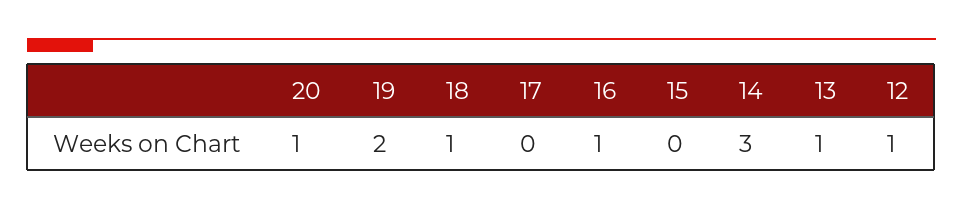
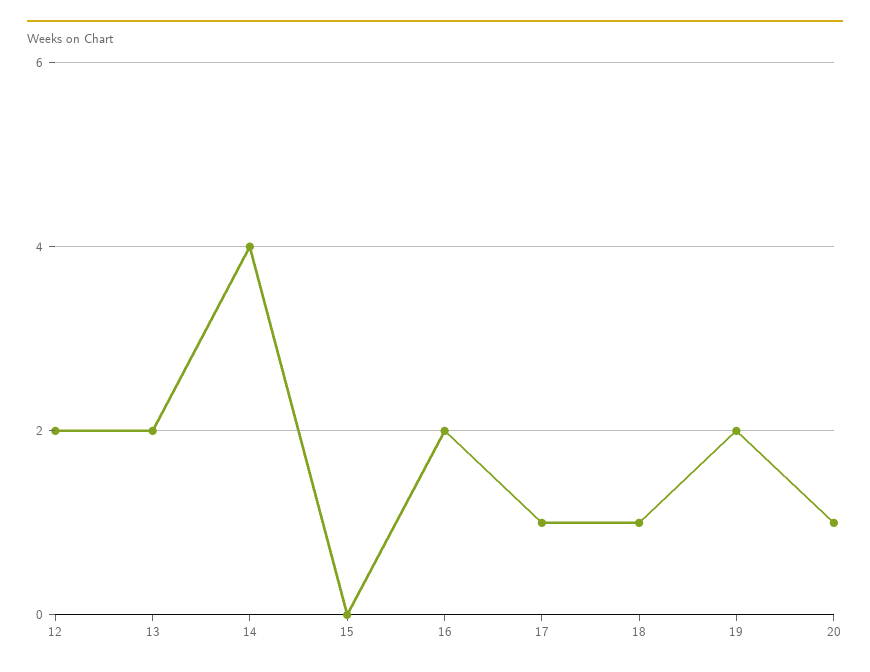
17: 0 -> 1
16: 1 -> 2
14: 3 -> 4
13: 1 -> 2
12: 1 -> 2

